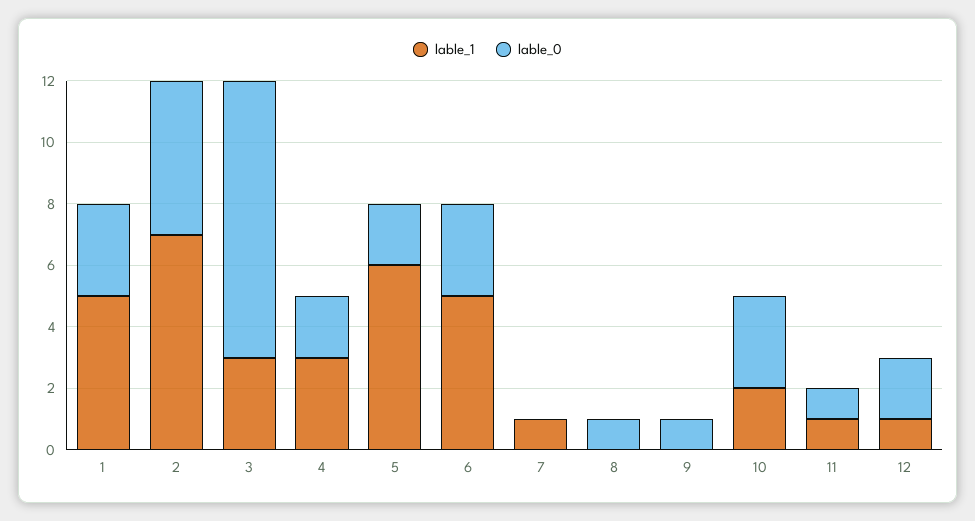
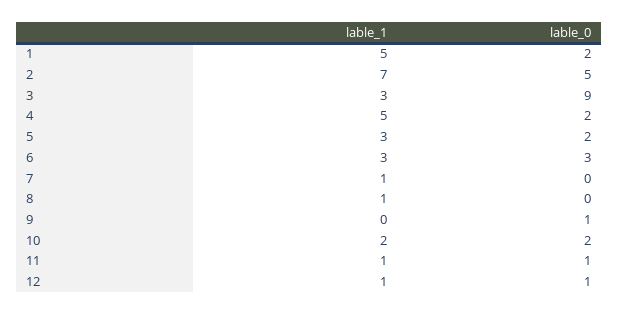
lable_0, 1: 3 -> 2
lable_1, 4: 3 -> 5
lable_1, 5: 6 -> 3
lable_1, 6: 5 -> 3
lable_1, 8: 0 -> 1
lable_0, 8: 1 -> 0
lable_0, 10: 3 -> 2
lable_0, 12: 2 -> 1

